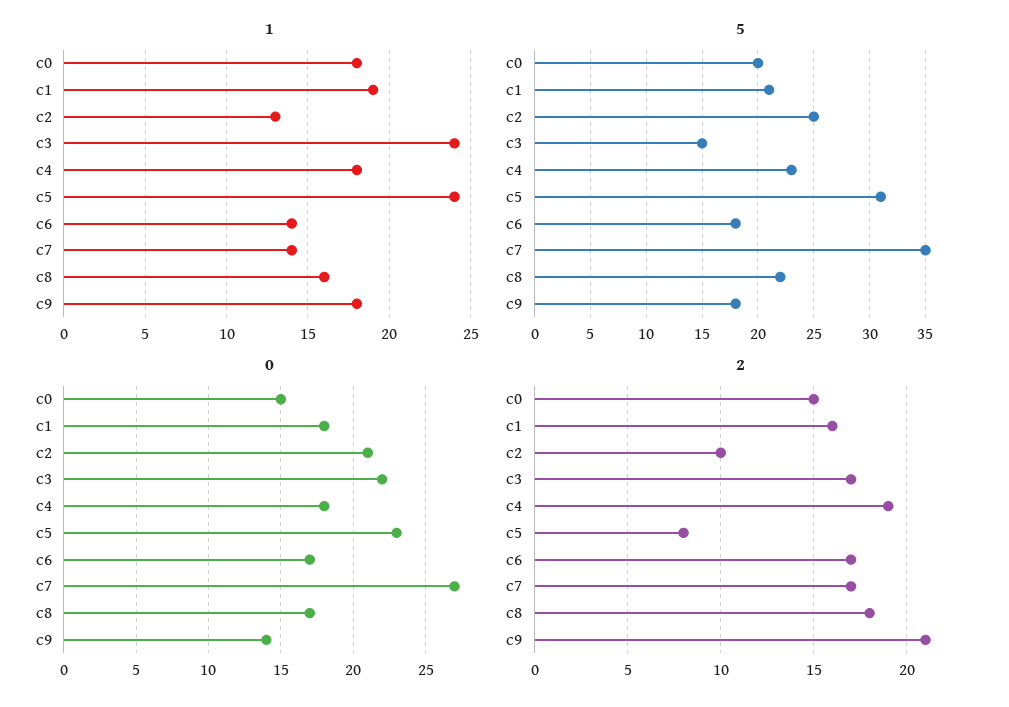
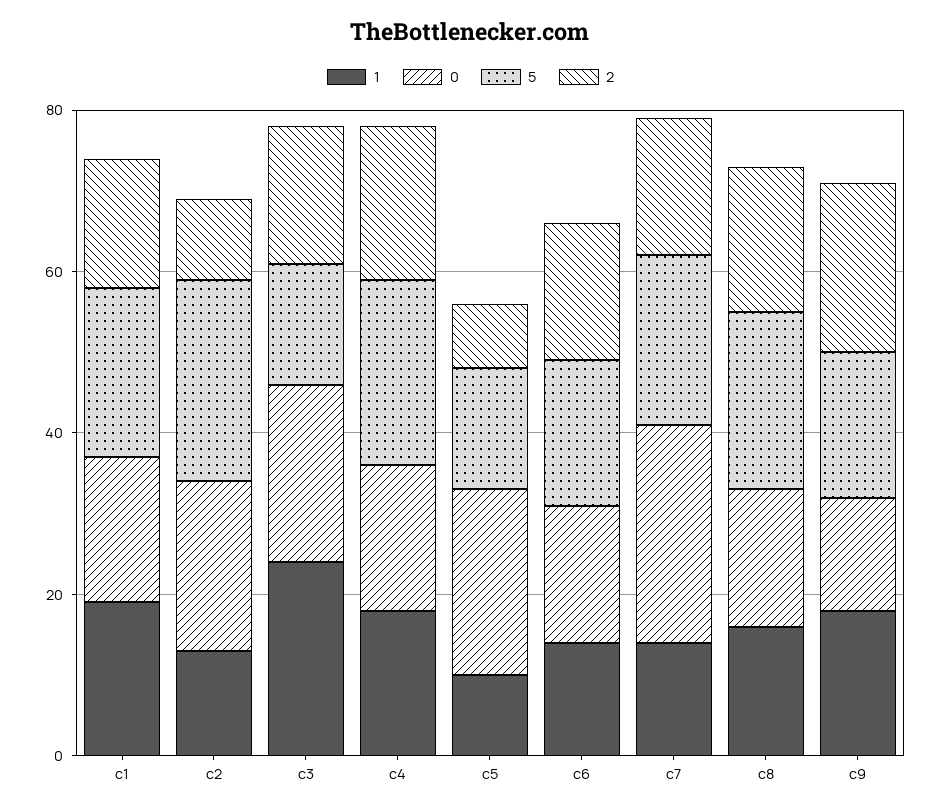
1, c0: 18 -> none
1, c5: 24 -> 10
5, c0: 20 -> none
5, c5: 31 -> 15
5, c7: 35 -> 20
0, c0: 15 -> none
2, c0: 15 -> none

